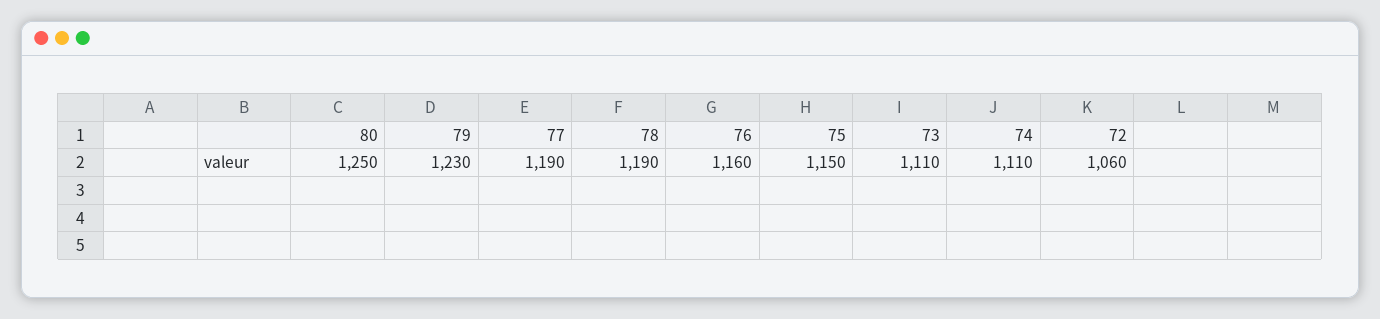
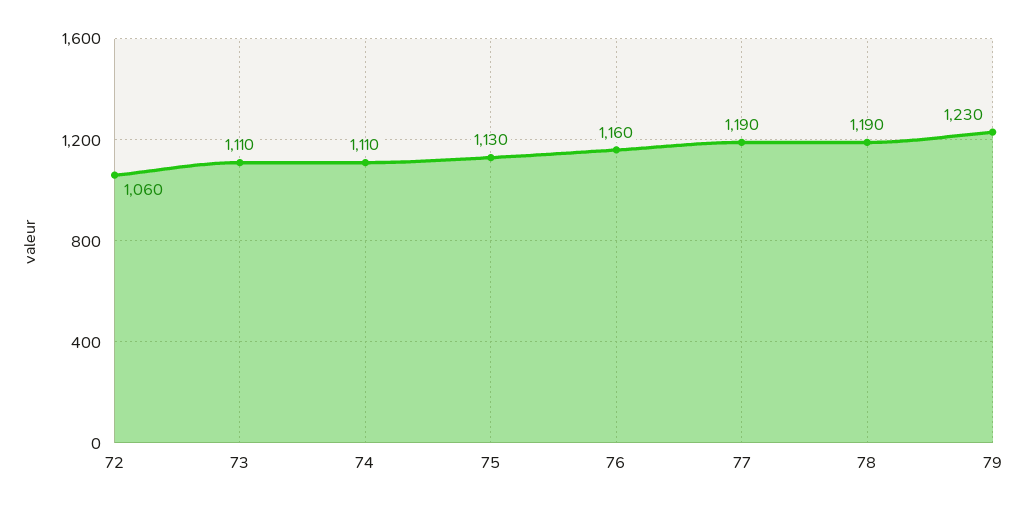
80: 1250 -> none
75: 1150 -> 1130

